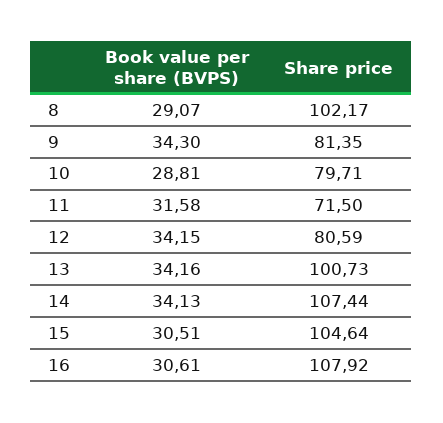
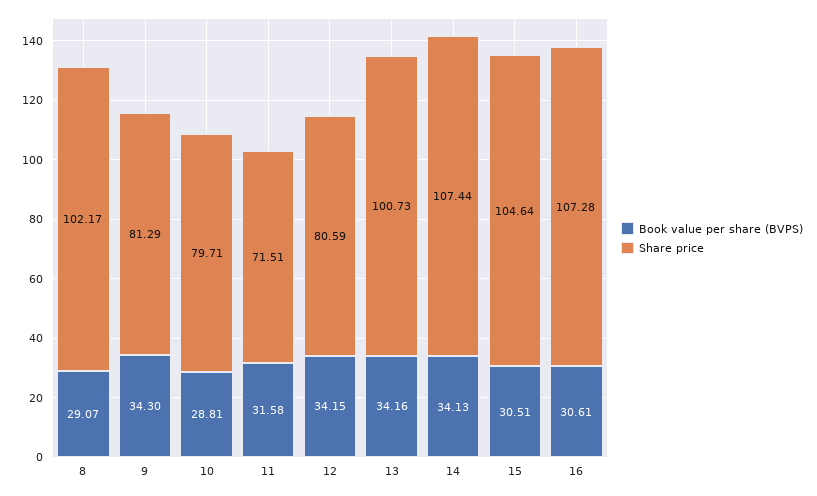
Share price, 9: 81.35 -> 81.29
Share price, 11: 71.5 -> 71.51
Share price, 16: 107.92 -> 107.28

